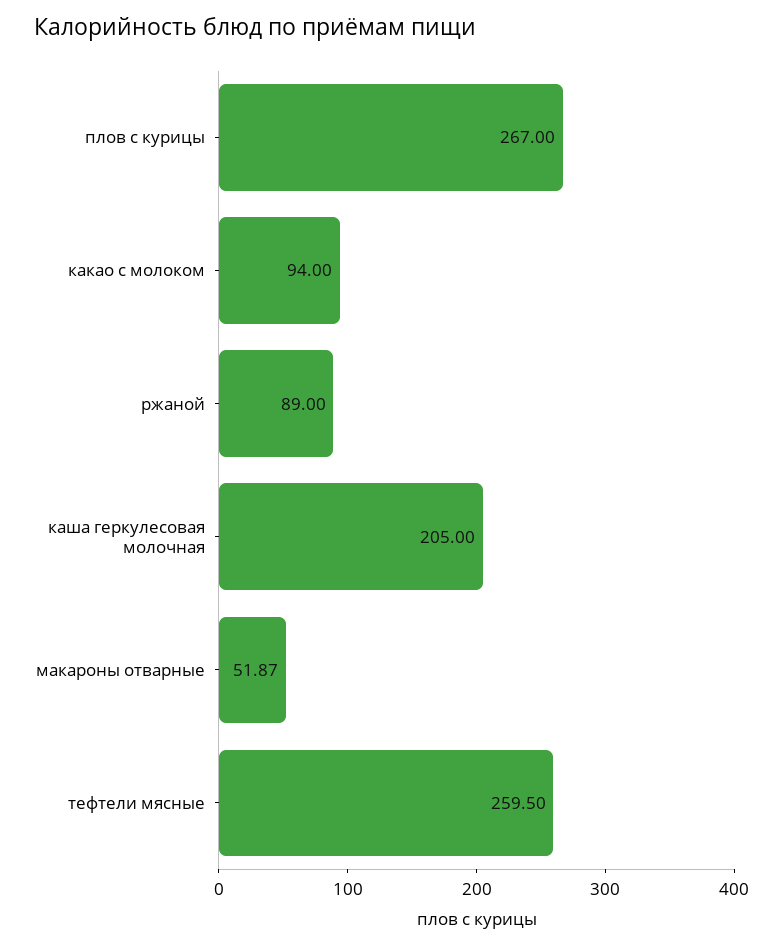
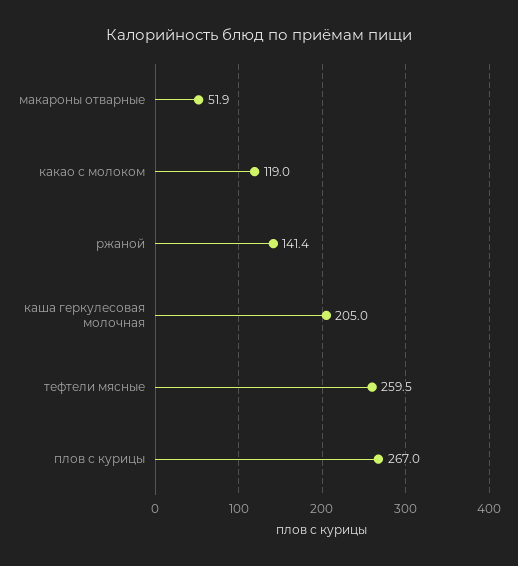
какао с молоком: 94 -> 119
ржаной: 89 -> 141.4

